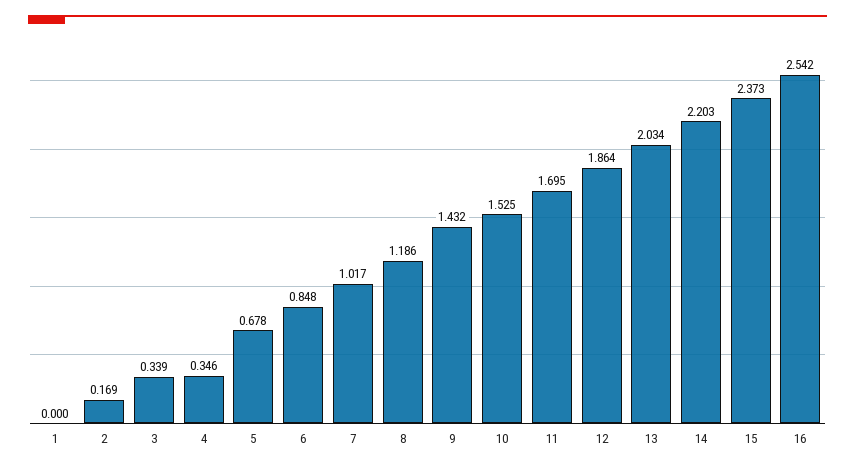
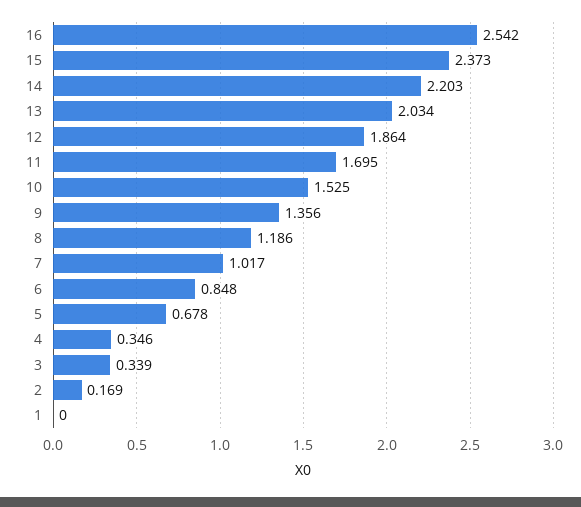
9: 1.432 -> 1.356

